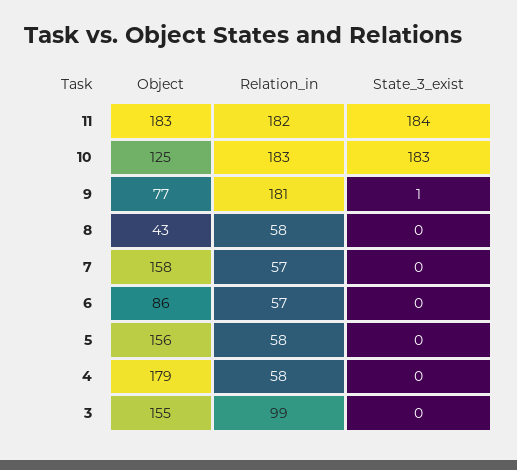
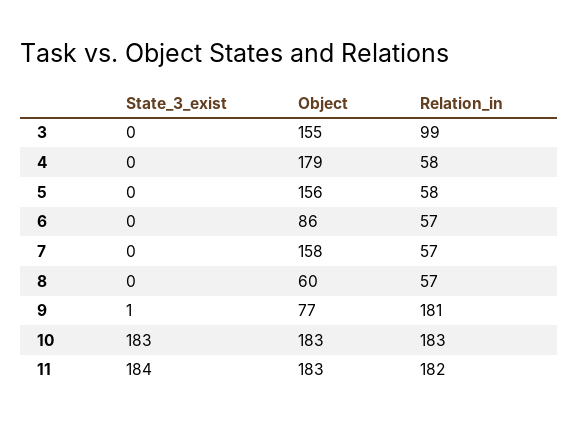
Object, 10: 125 -> 183
Object, 8: 43 -> 60
Relation_in, 8: 58 -> 57

